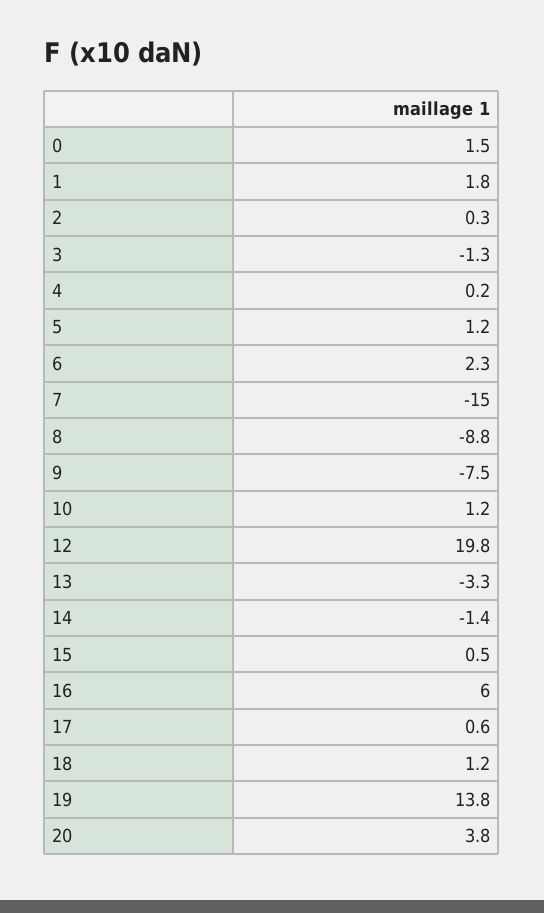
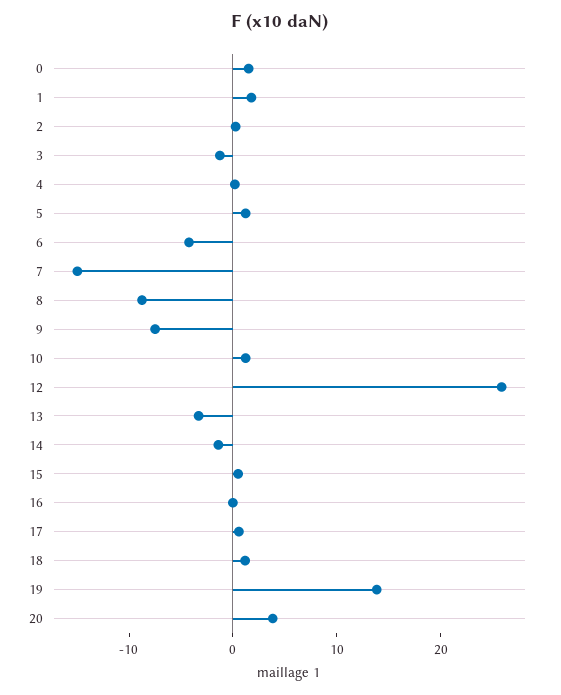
6: 2.3 -> -4
12: 19.8 -> 26
16: 6 -> 0

